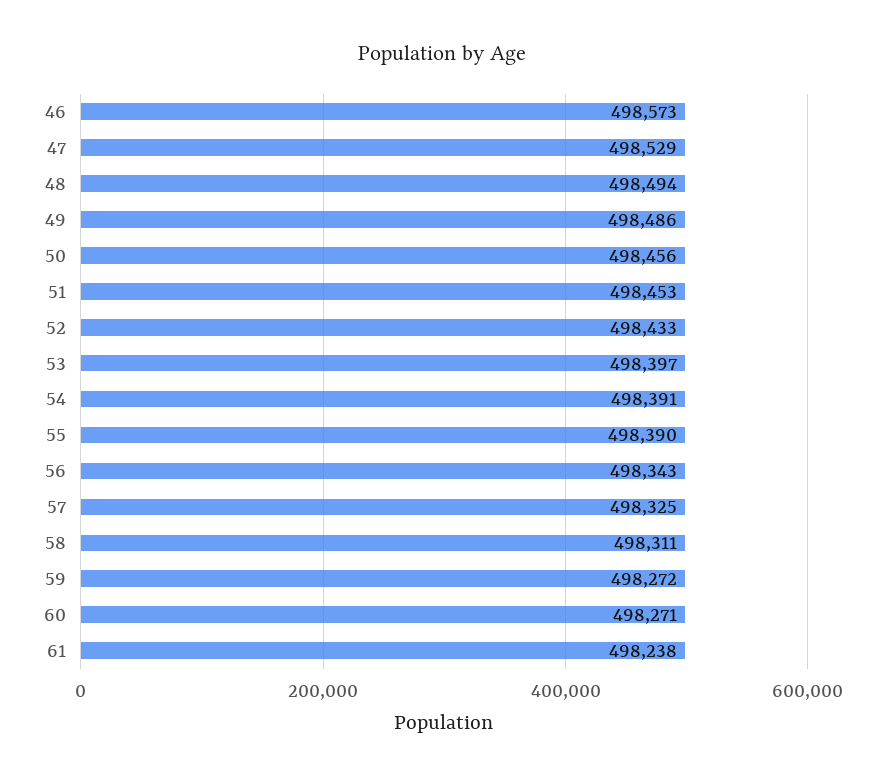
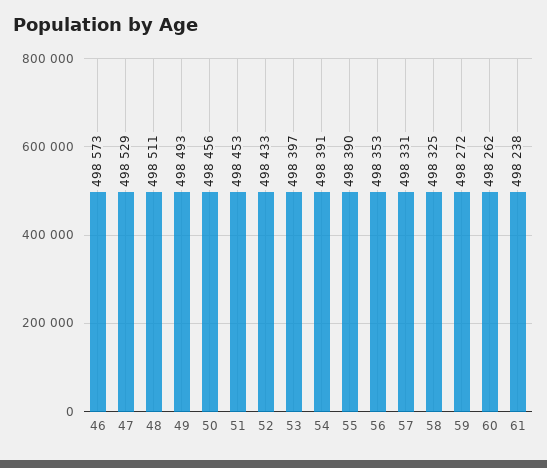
48: 498494 -> 498511
49: 498486 -> 498493
56: 498343 -> 498353
57: 498325 -> 498331
58: 498311 -> 498325
60: 498271 -> 498262

